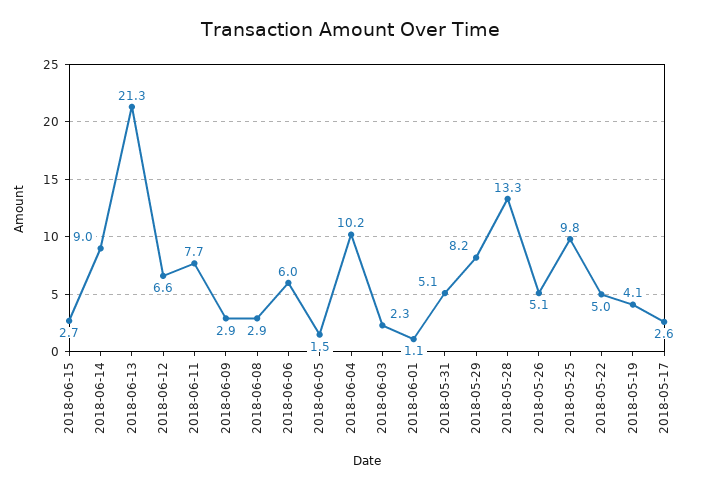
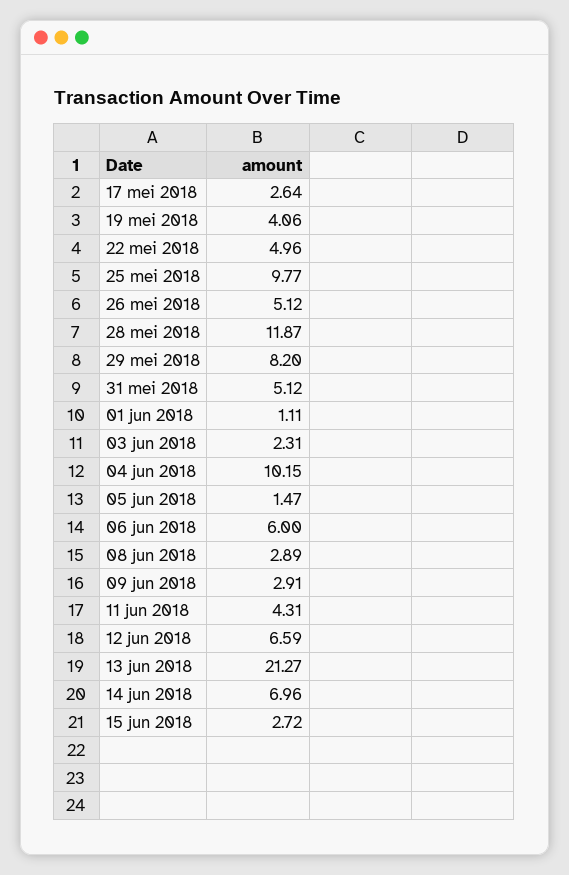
2018-06-14: 9 -> 6.96
2018-06-11: 7.7 -> 4.31
2018-05-28: 13.3 -> 11.87

